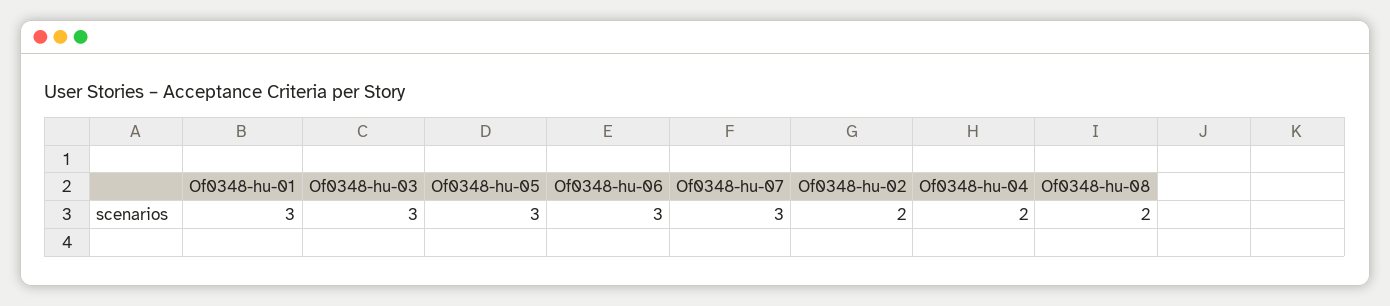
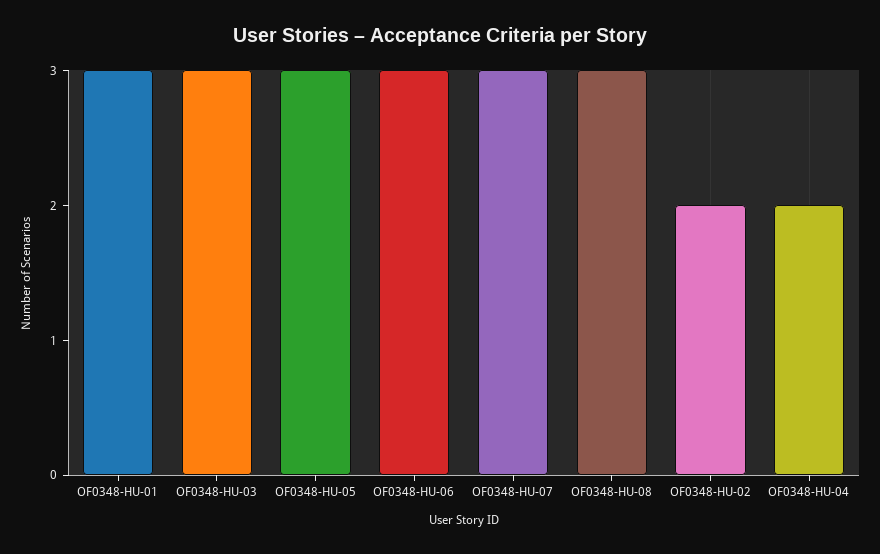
Of0348-hu-08: 2 -> 3

